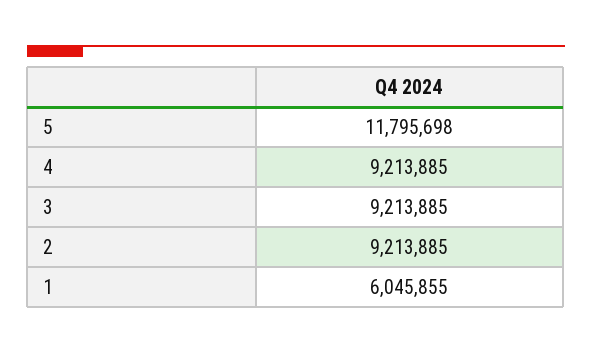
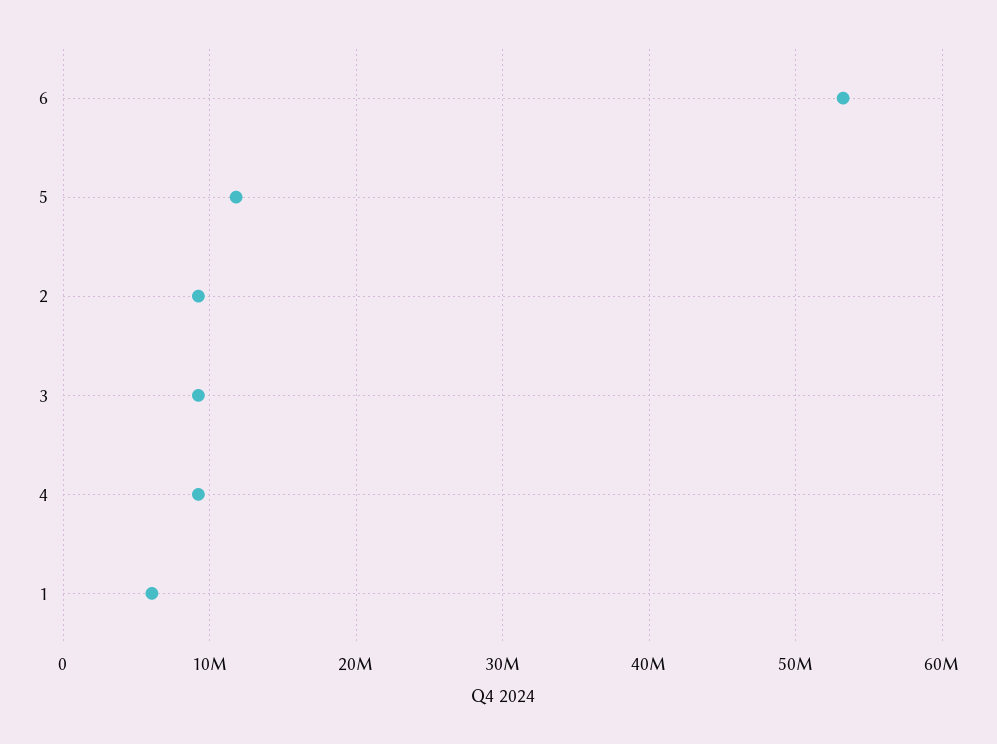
6: none -> 53000000

